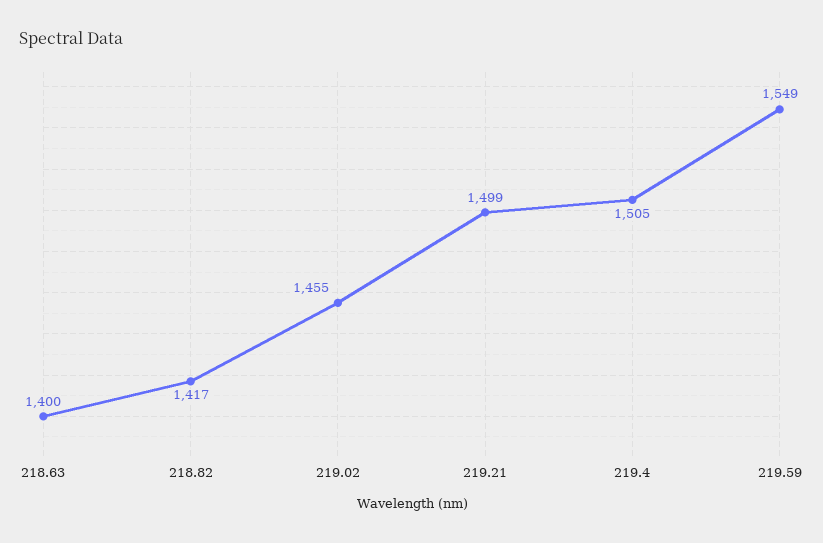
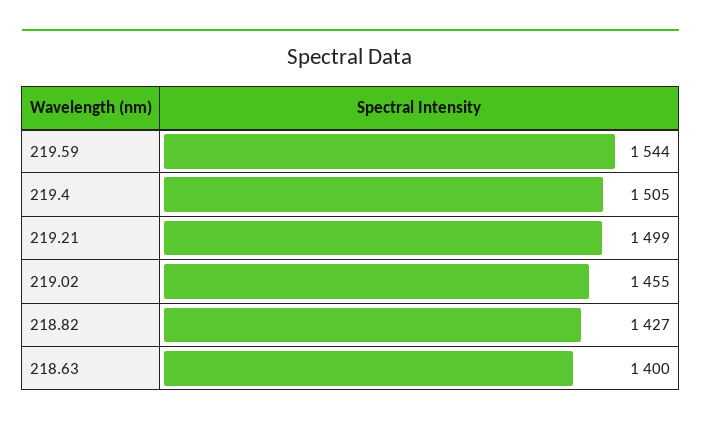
218.82: 1417 -> 1427
219.59: 1549 -> 1544

